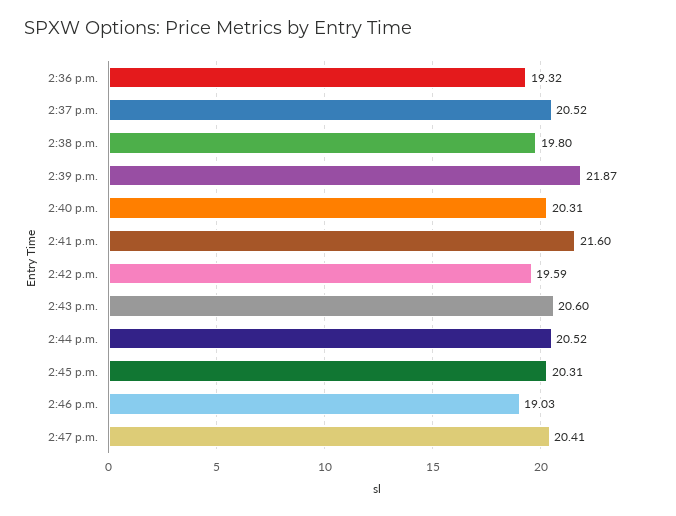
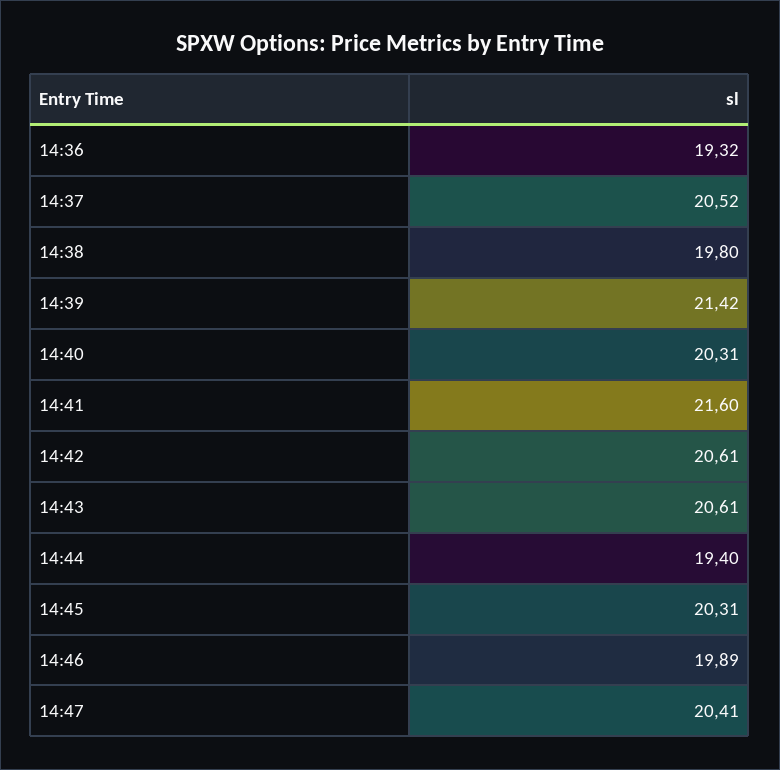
2:39 p.m.: 21.87 -> 21.42
2:42 p.m.: 19.59 -> 20.61
2:43 p.m.: 20.6 -> 20.61
2:44 p.m.: 20.52 -> 19.4
2:46 p.m.: 19.03 -> 19.89

